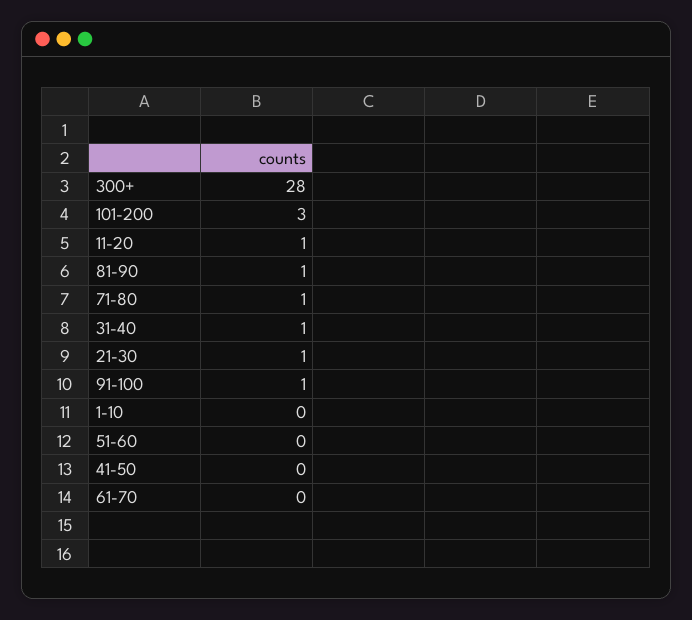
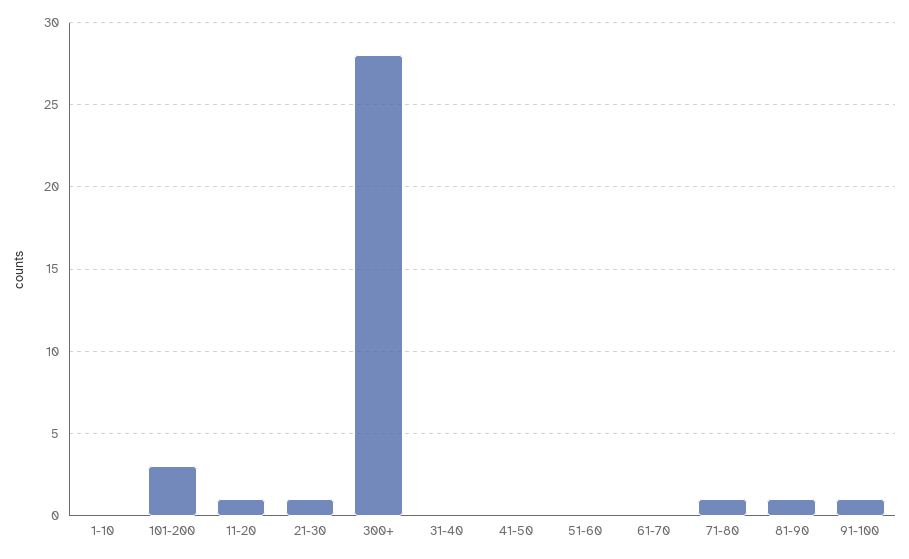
31-40: 1 -> 0

